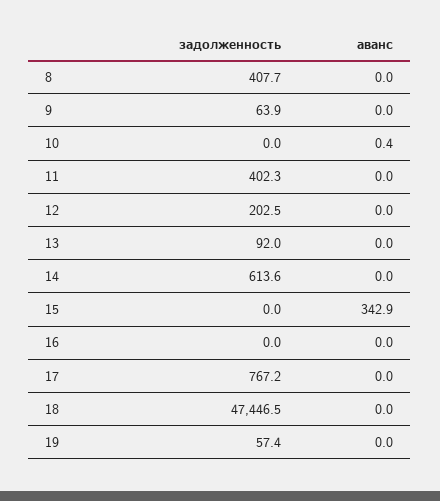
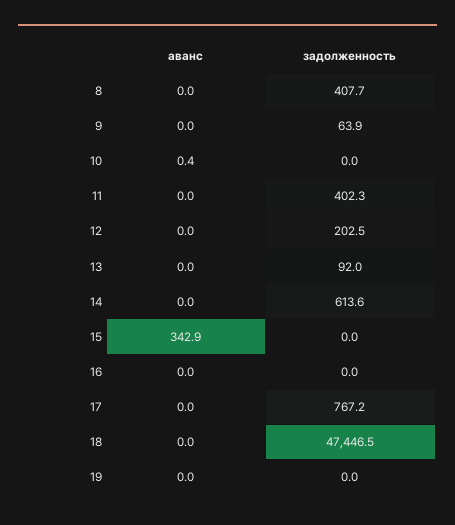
задолженность, 19: 57.4 -> 0

